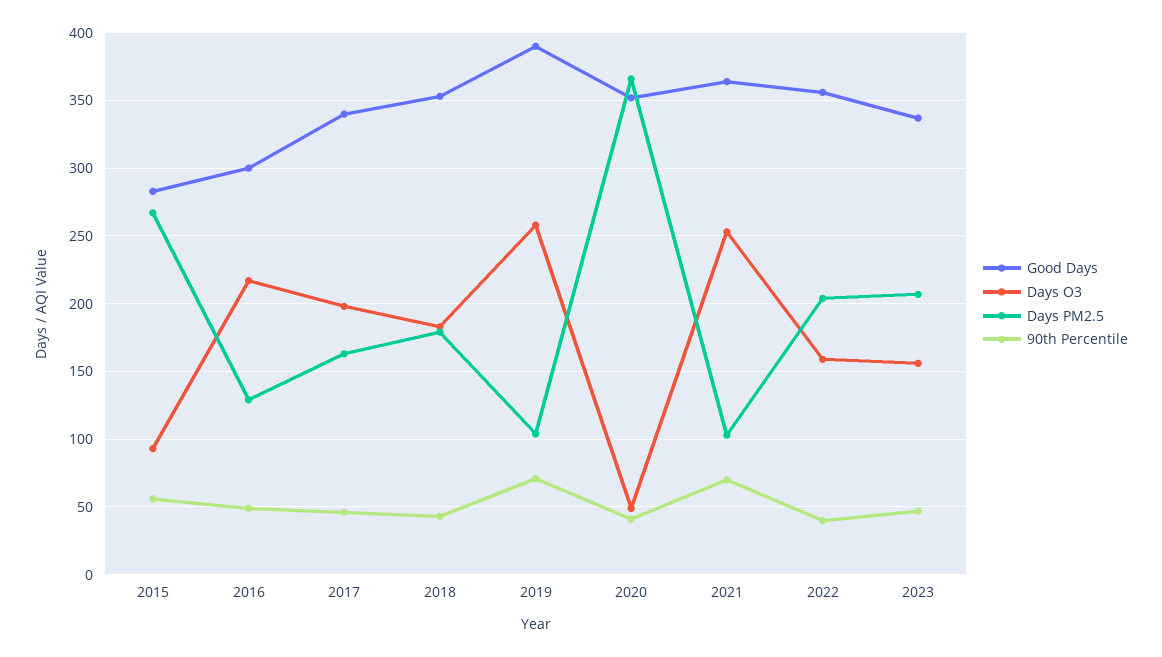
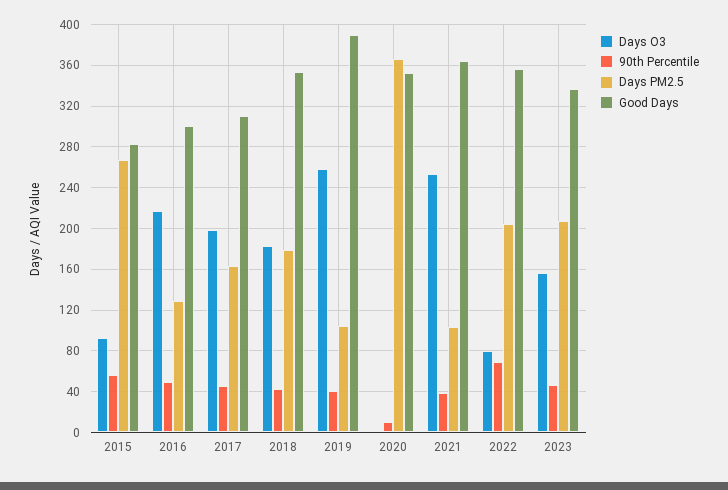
Good Days, 2017: 340 -> 310
90th Percentile, 2019: 70 -> 40
Days O3, 2020: 50 -> 0
90th Percentile, 2020: 40 -> 10
90th Percentile, 2021: 70 -> 40
Days O3, 2022: 160 -> 80
90th Percentile, 2022: 40 -> 70

